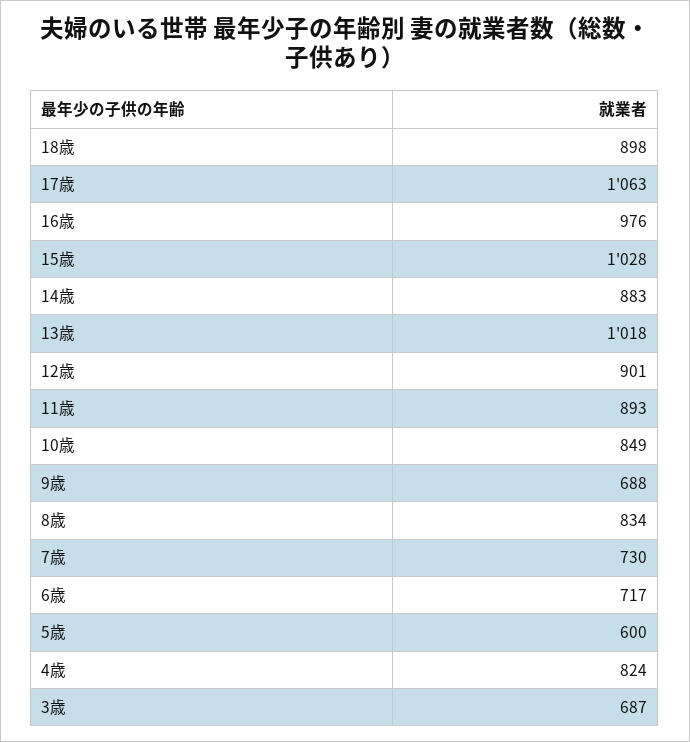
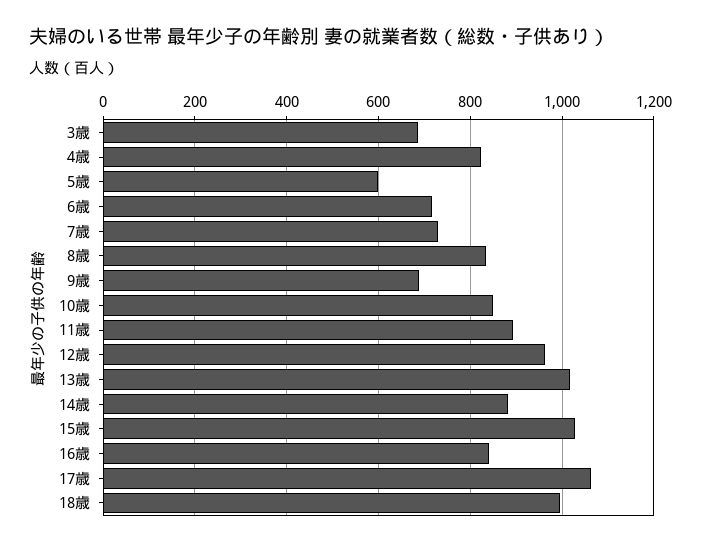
18歳: 898 -> 1000
16歳: 976 -> 840
12歳: 901 -> 960

